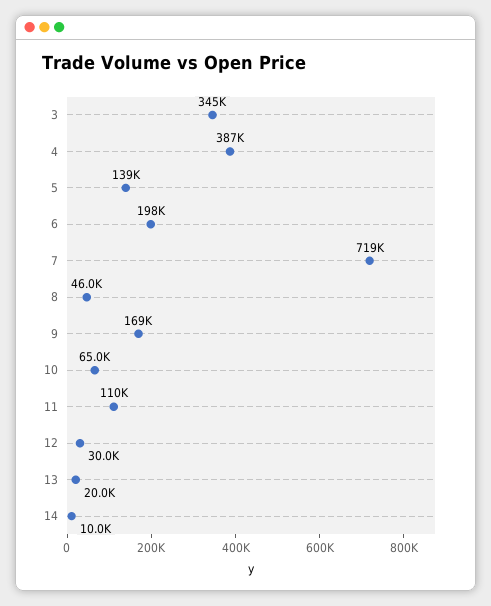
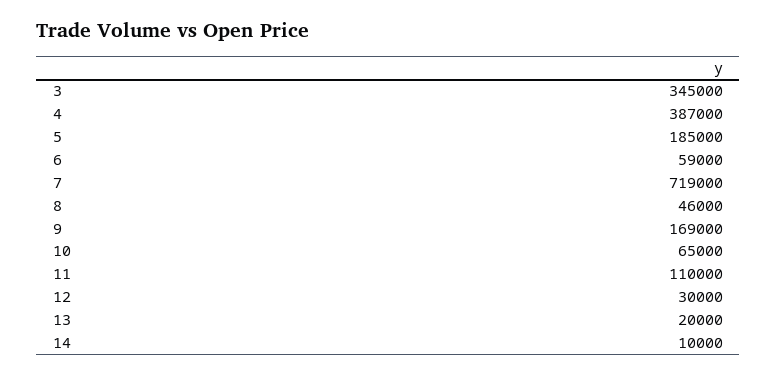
5: 139000 -> 185000
6: 198000 -> 59000

